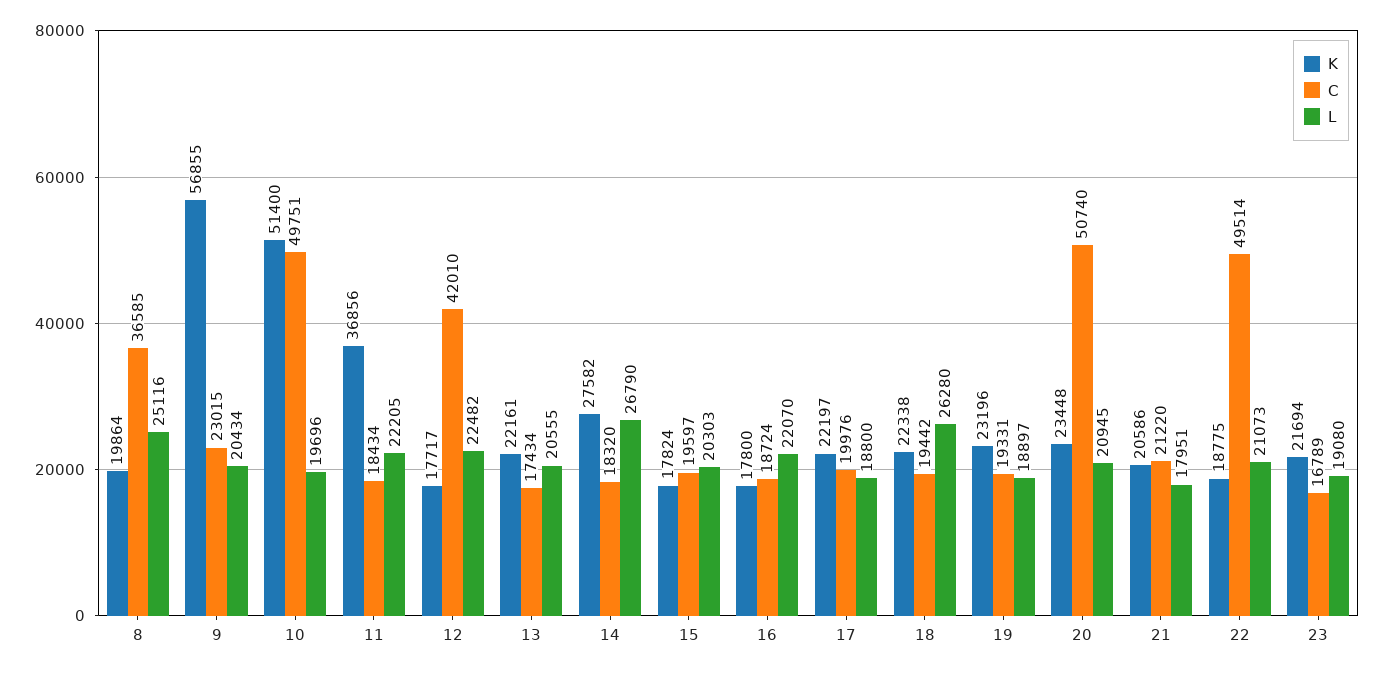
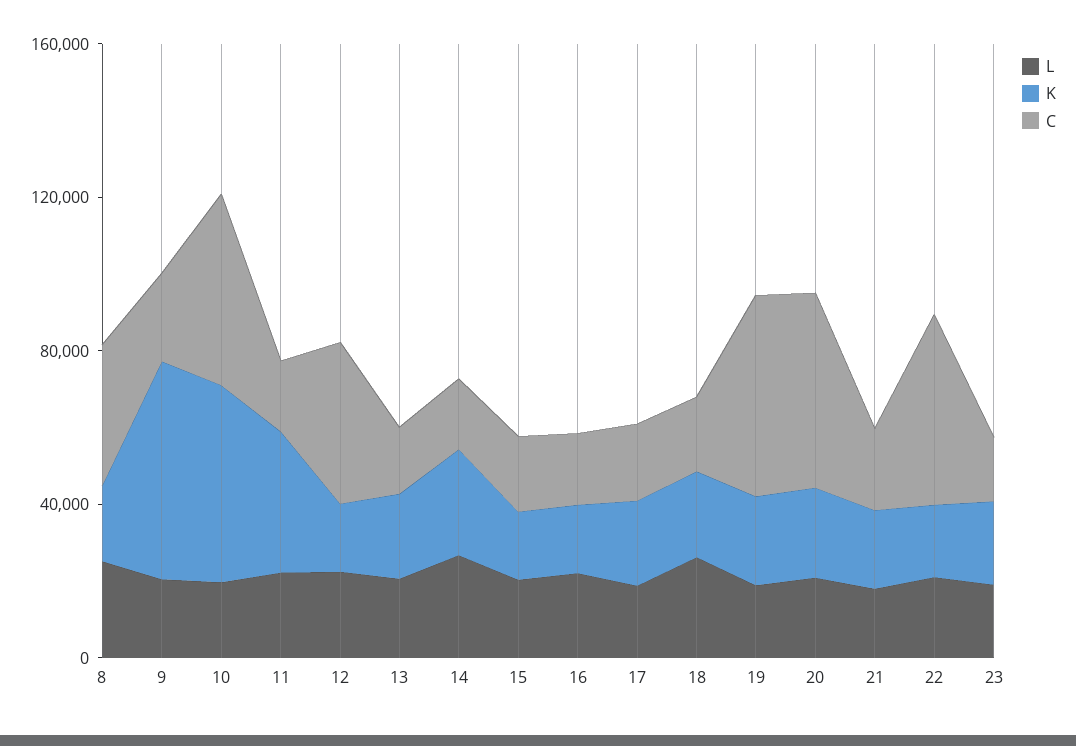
C, 19: 19331 -> 50000

